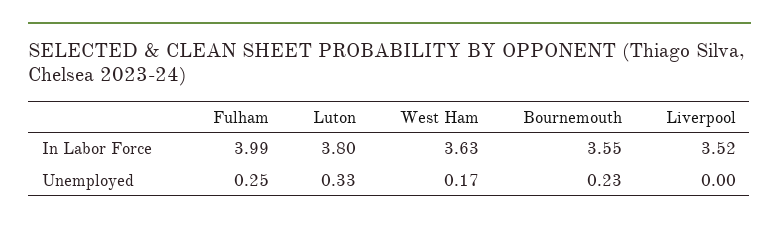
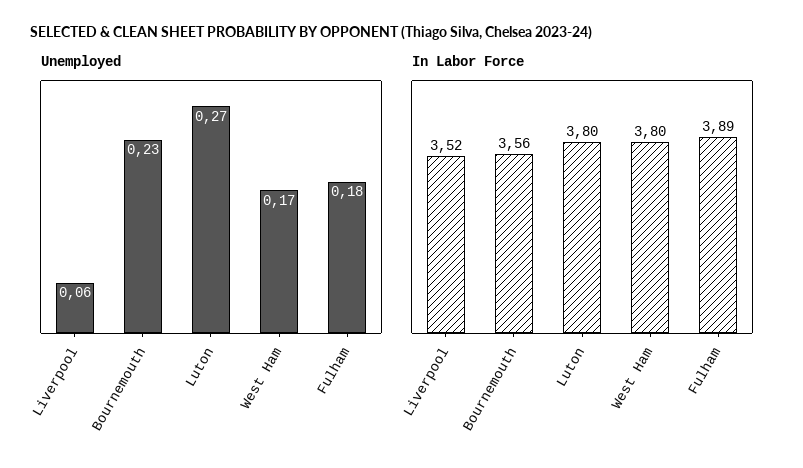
In Labor Force, Fulham: 3.99 -> 3.89
In Labor Force, West Ham: 3.63 -> 3.8
In Labor Force, Bournemouth: 3.55 -> 3.56
Unemployed, Fulham: 0.25 -> 0.18
Unemployed, Luton: 0.33 -> 0.27
Unemployed, Liverpool: 0 -> 0.06

